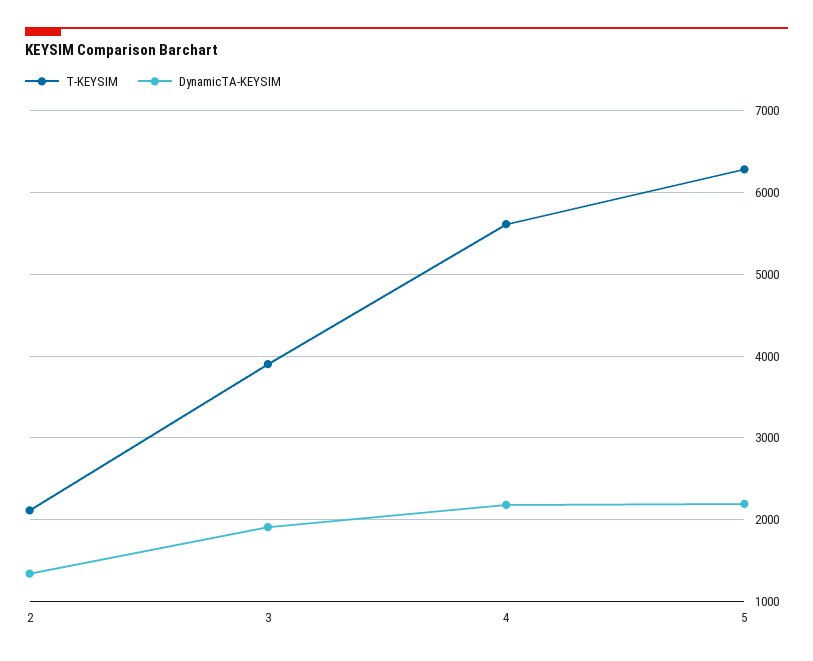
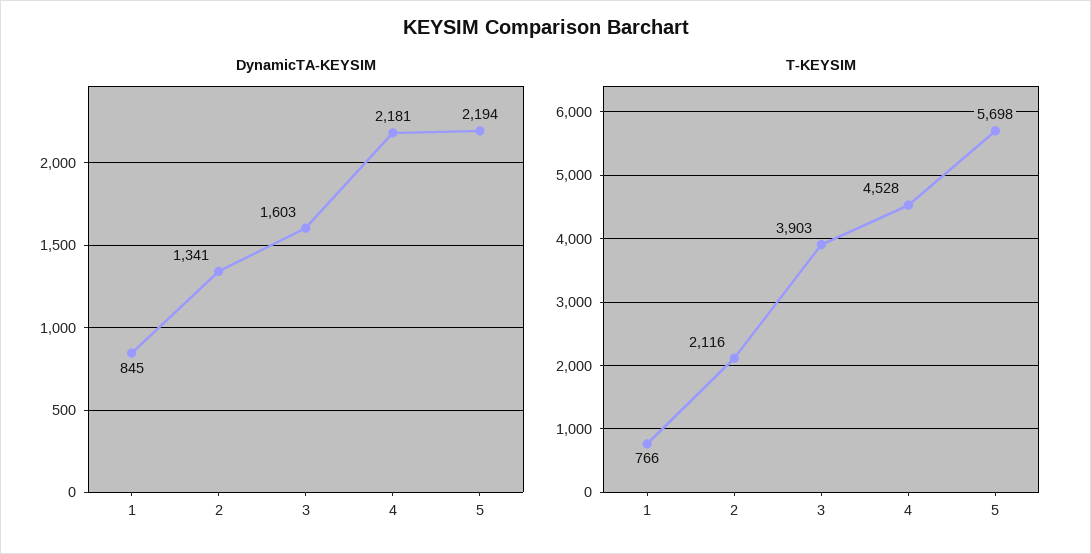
DynamicTA-KEYSIM, 3: 1900 -> 1603
T-KEYSIM, 4: 5600 -> 4528
T-KEYSIM, 5: 6300 -> 5698
DynamicTA-KEYSIM, 1: none -> 845
T-KEYSIM, 1: none -> 766

